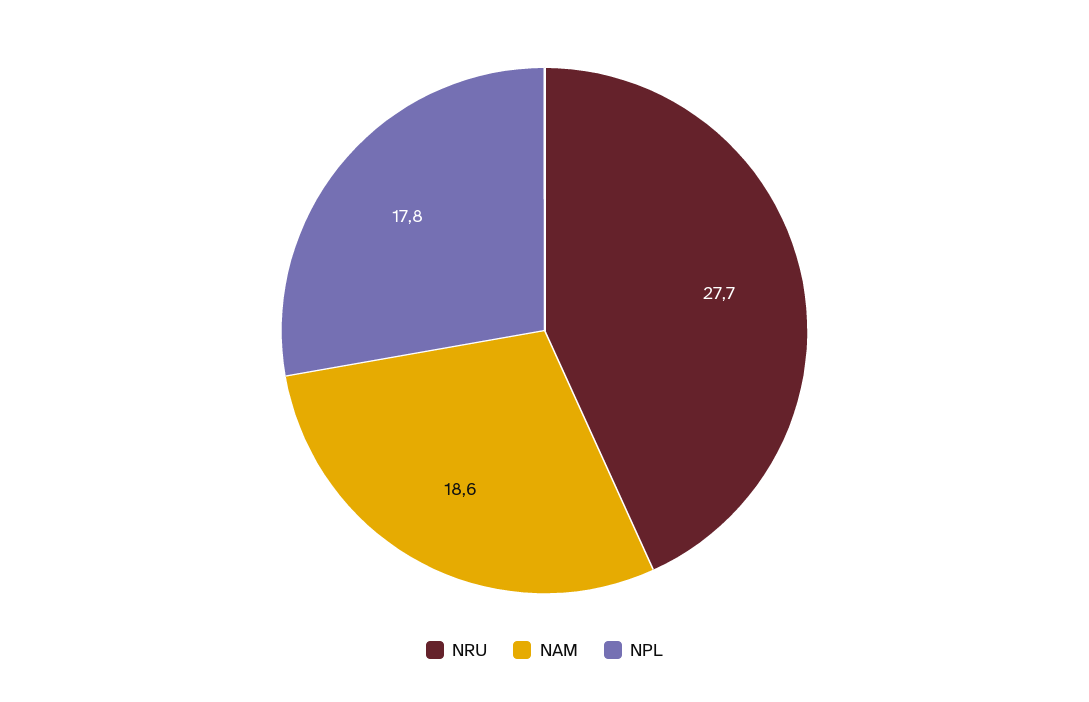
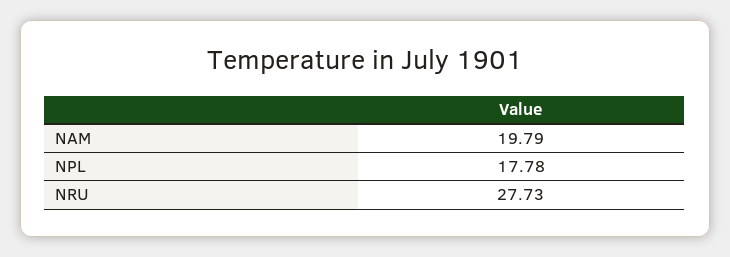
NAM: 18.6 -> 19.79

